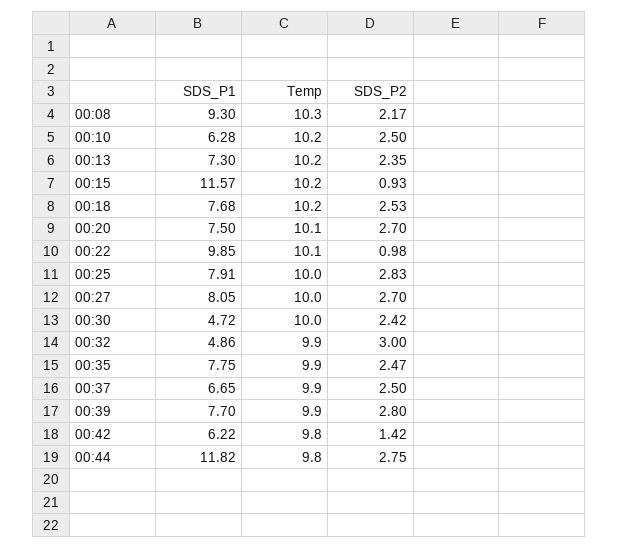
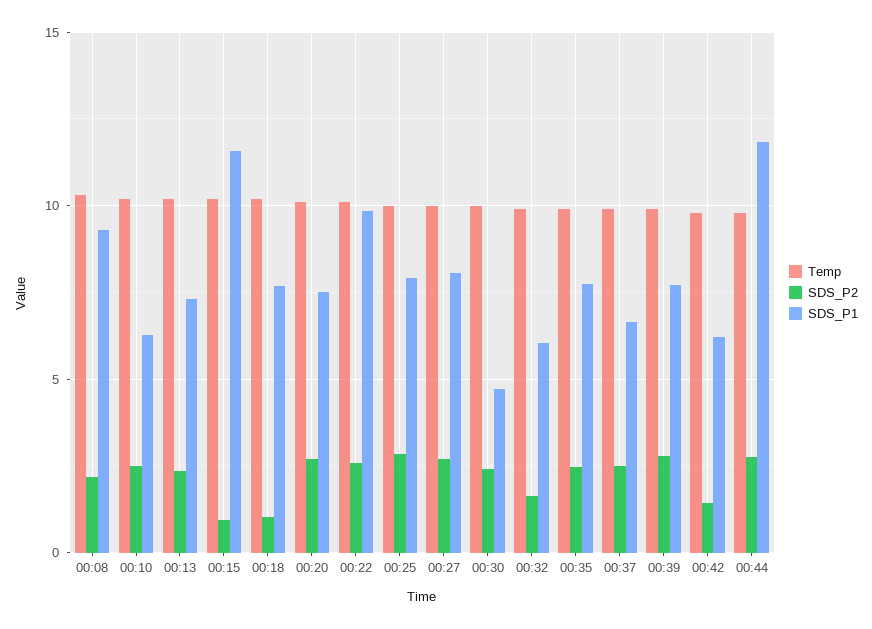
SDS_P2, 00:18: 2.53 -> 1
SDS_P2, 00:22: 0.98 -> 2.5
SDS_P1, 00:32: 4.86 -> 6
SDS_P2, 00:32: 3 -> 1.5

